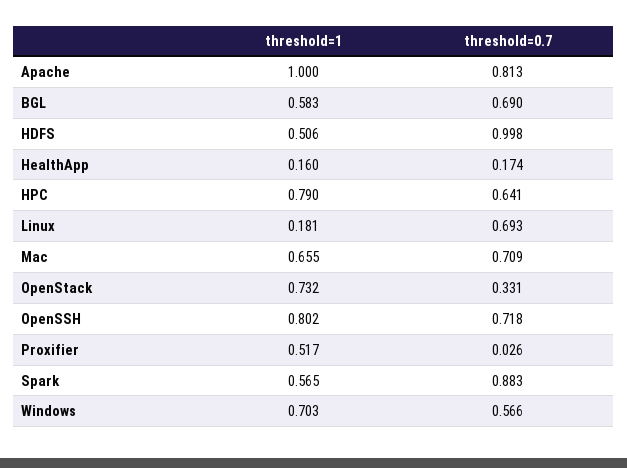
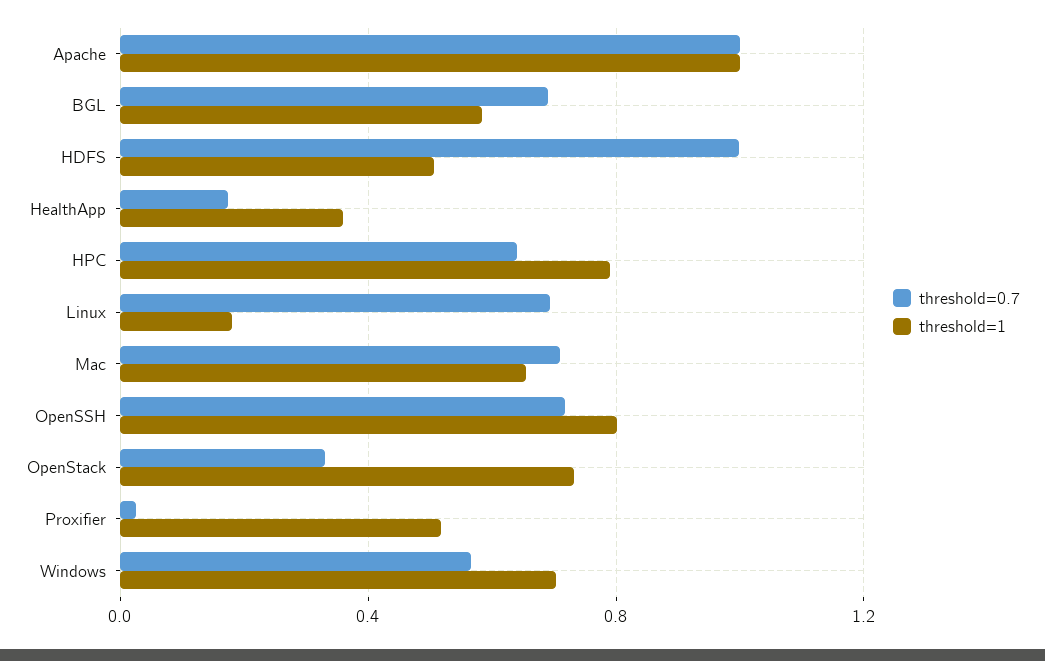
threshold=0.7, Apache: 0.813 -> 1
threshold=1, HealthApp: 0.16 -> 0.35
threshold=1, Spark: 0.565 -> none
threshold=0.7, Spark: 0.883 -> none

